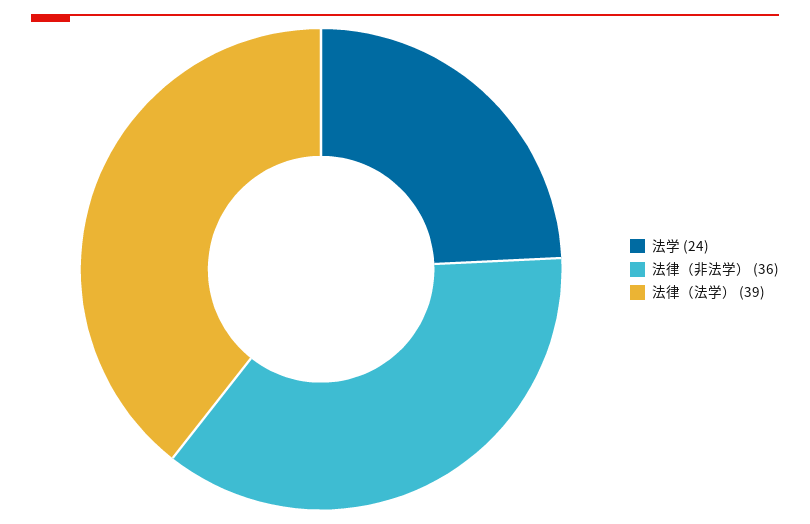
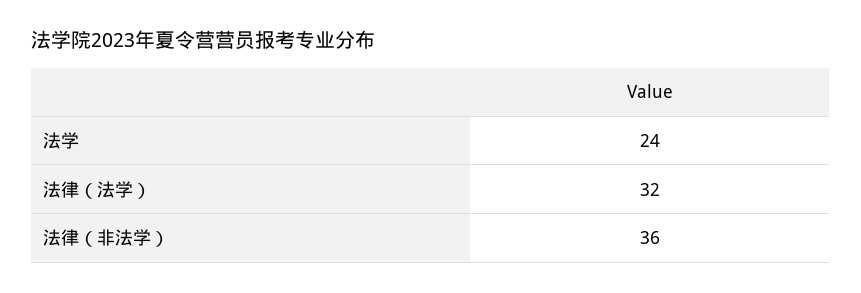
法律（法学）: 39 -> 32

